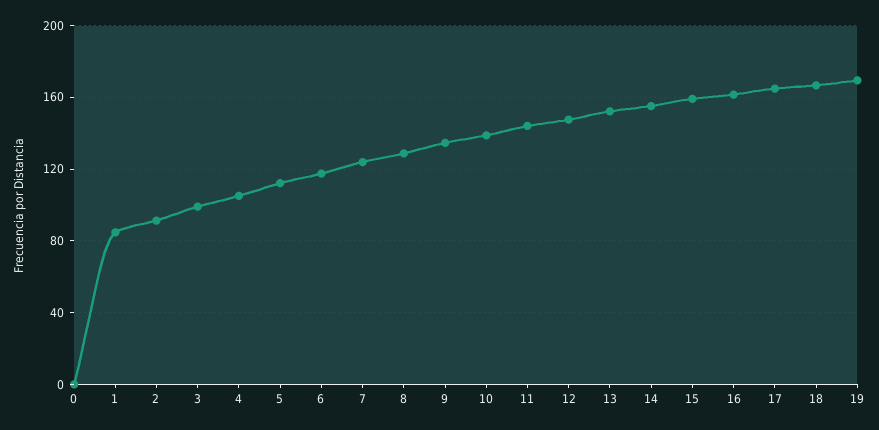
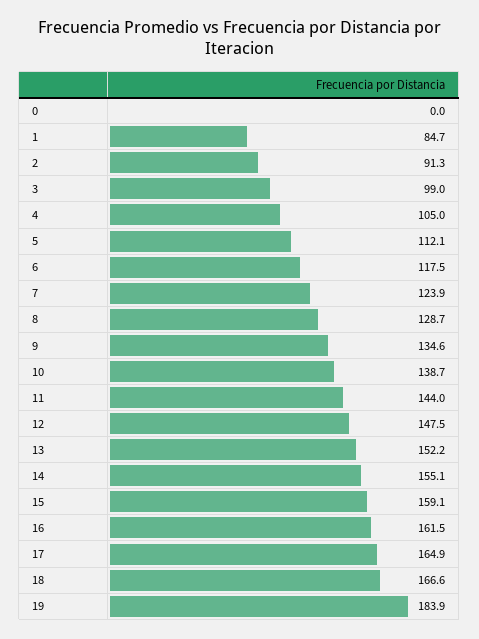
19: 170 -> 183.9

